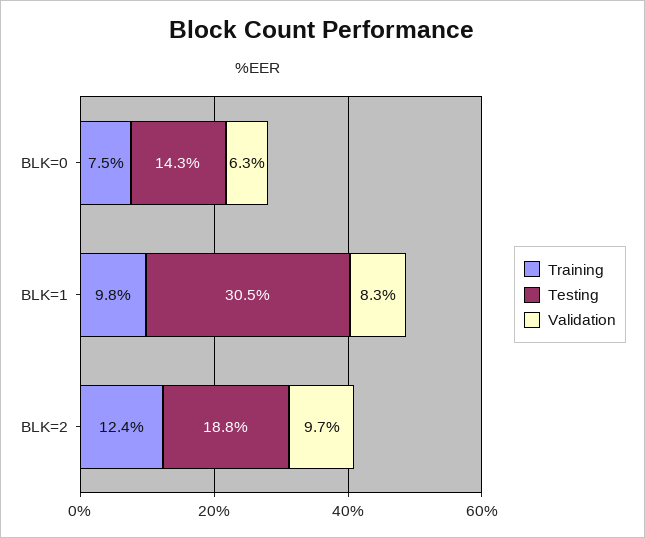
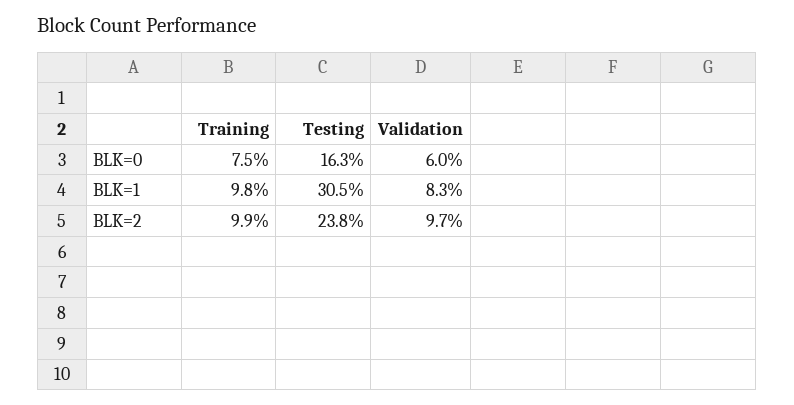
Testing, BLK=0: 14.3 -> 16.3
Validation, BLK=0: 6.3 -> 6
Training, BLK=2: 12.4 -> 9.9
Testing, BLK=2: 18.8 -> 23.8

